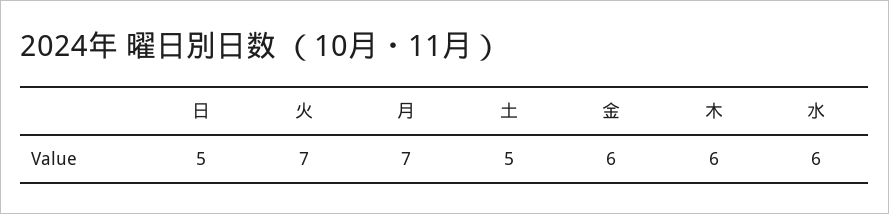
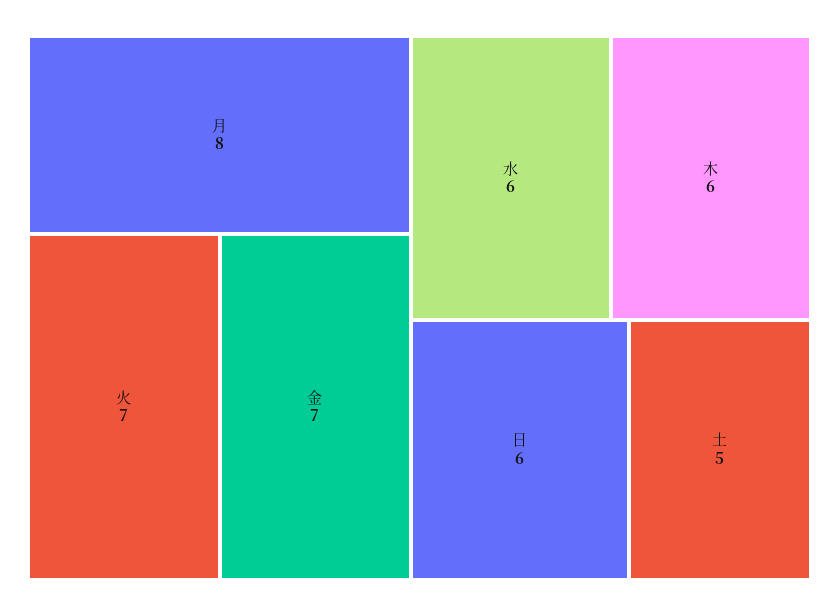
日: 5 -> 6
月: 7 -> 8
金: 6 -> 7

